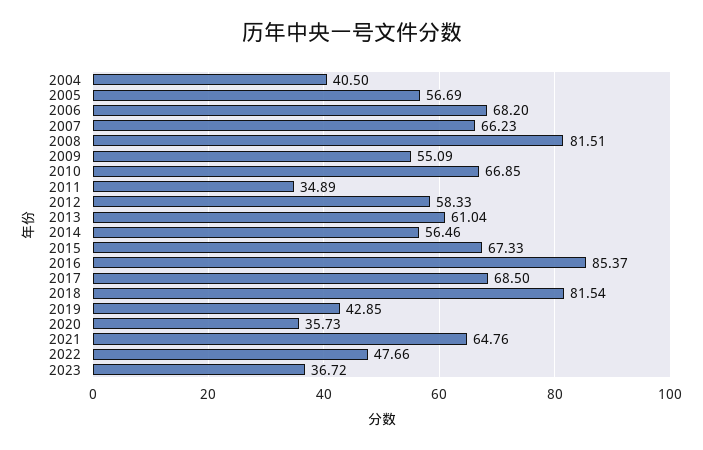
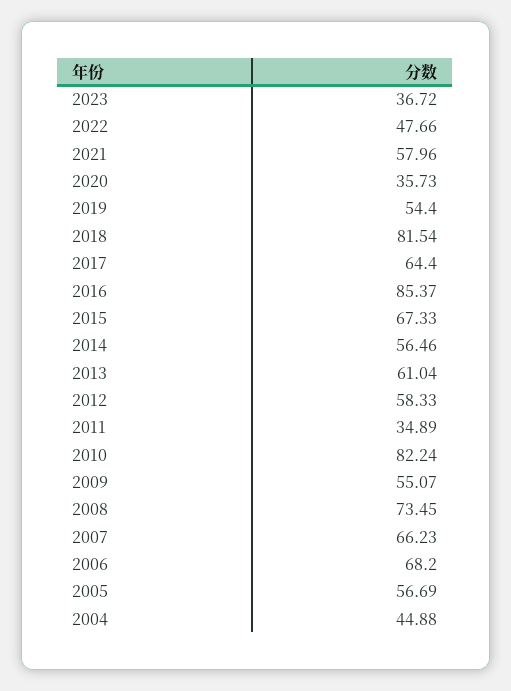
2004: 40.5 -> 44.88
2008: 81.51 -> 73.45
2009: 55.09 -> 55.07
2010: 66.85 -> 82.24
2017: 68.5 -> 64.4
2019: 42.85 -> 54.4
2021: 64.76 -> 57.96

